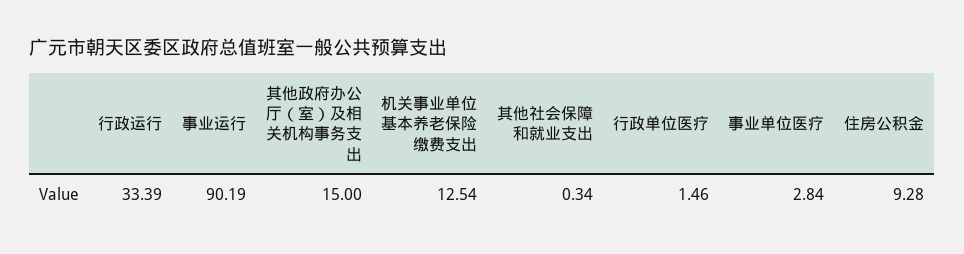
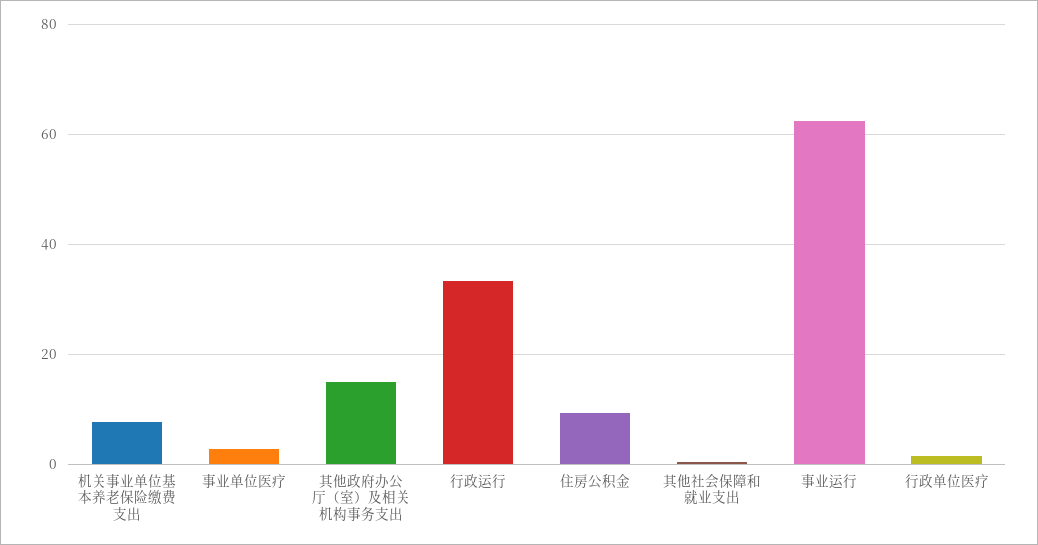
事业运行: 90.19 -> 62
机关事业单位基本养老保险缴费支出: 12.54 -> 8

